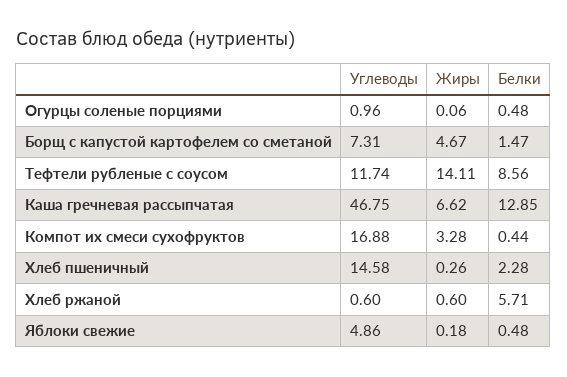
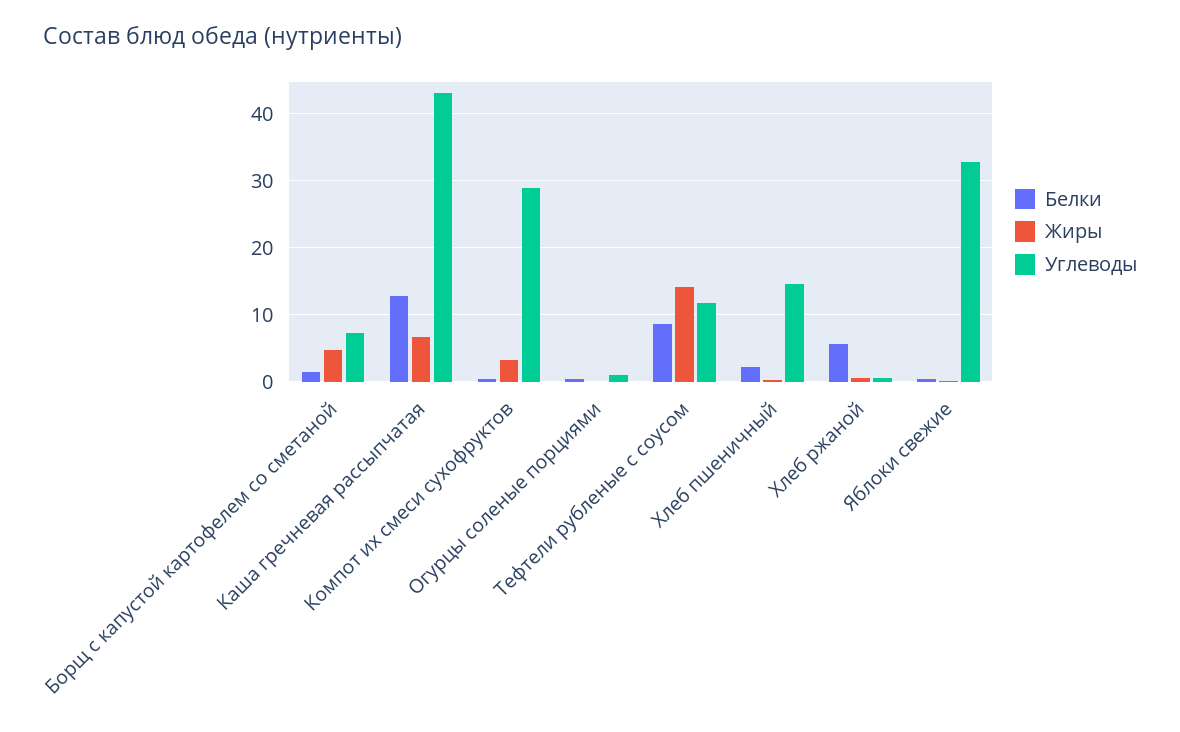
Углеводы, Каша гречневая рассыпчатая: 46.75 -> 43
Углеводы, Компот их смеси сухофруктов: 16.88 -> 29
Углеводы, Яблоки свежие: 4.86 -> 33

